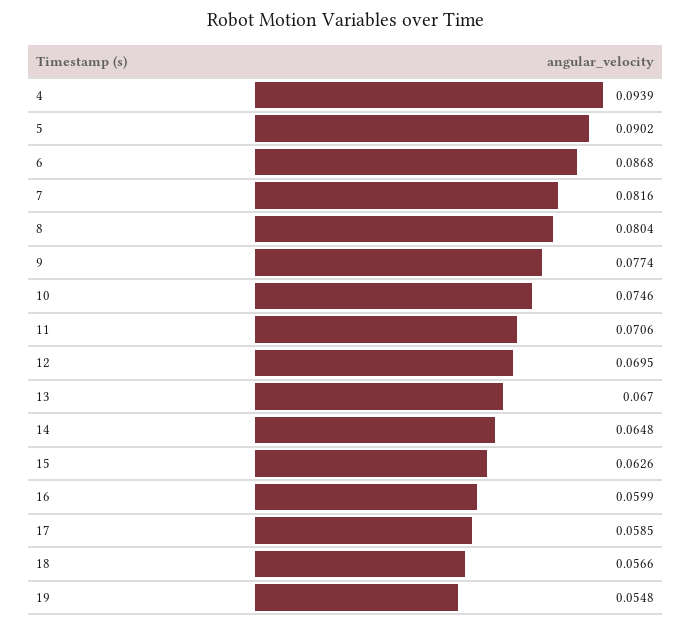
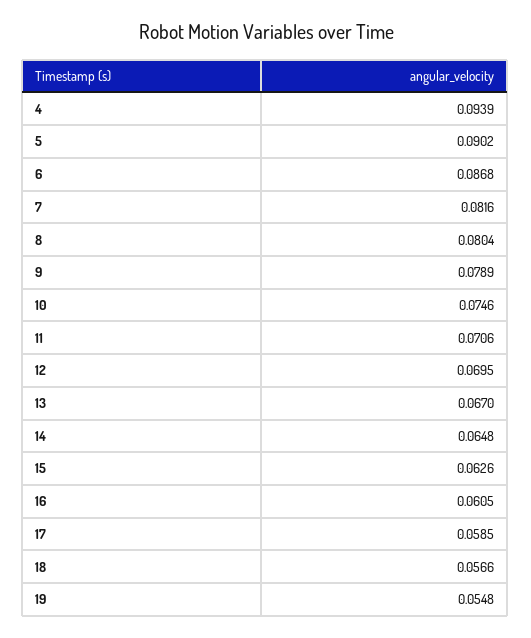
9: 0.0774 -> 0.0789
16: 0.0599 -> 0.0605

